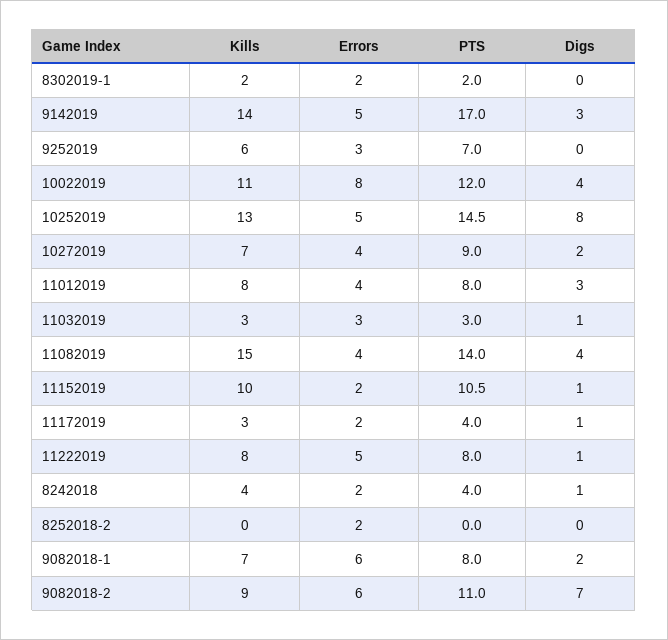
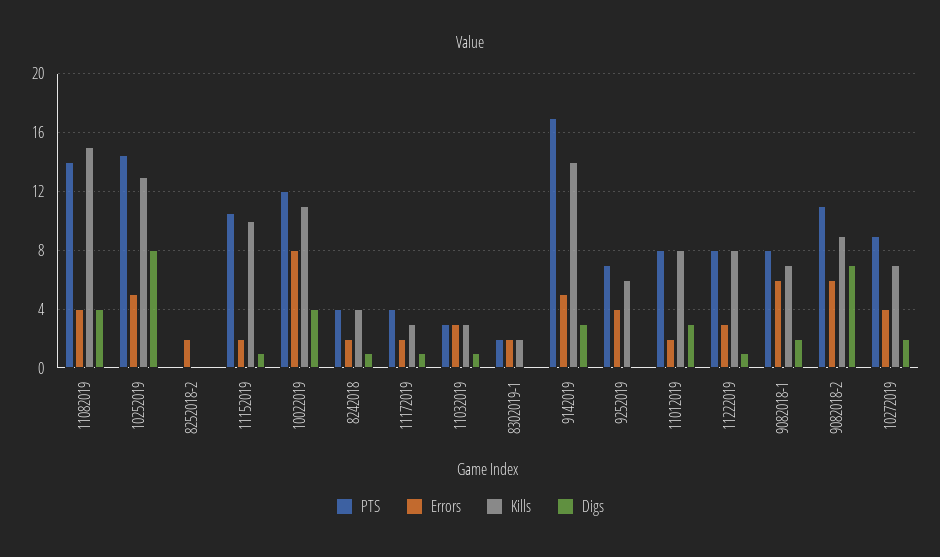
Errors, 9252019: 3 -> 4
Errors, 11012019: 4 -> 2
Errors, 11222019: 5 -> 3

